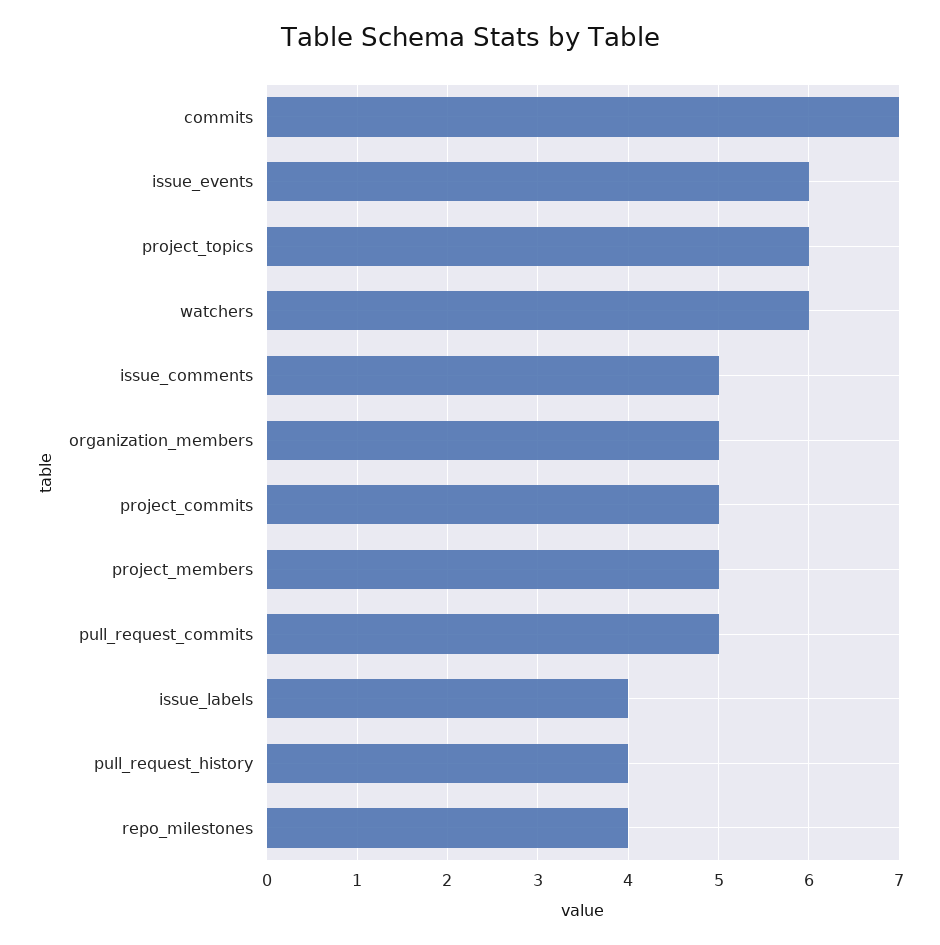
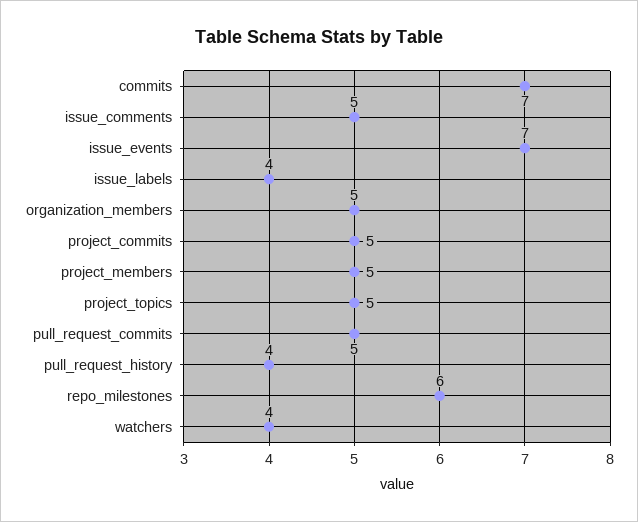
issue_events: 6 -> 7
project_topics: 6 -> 5
watchers: 6 -> 4
repo_milestones: 4 -> 6

